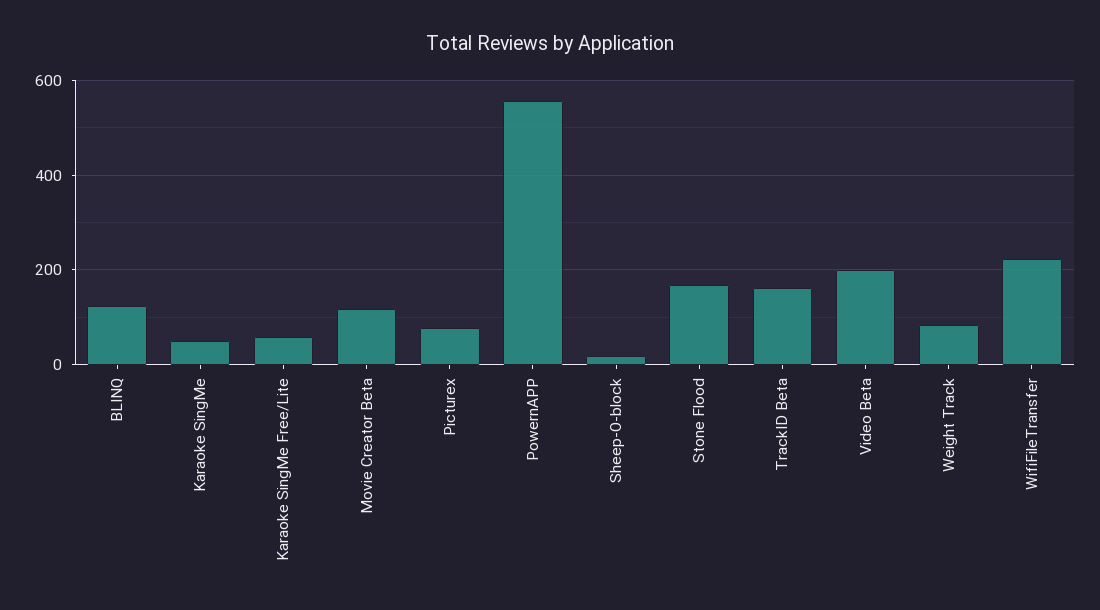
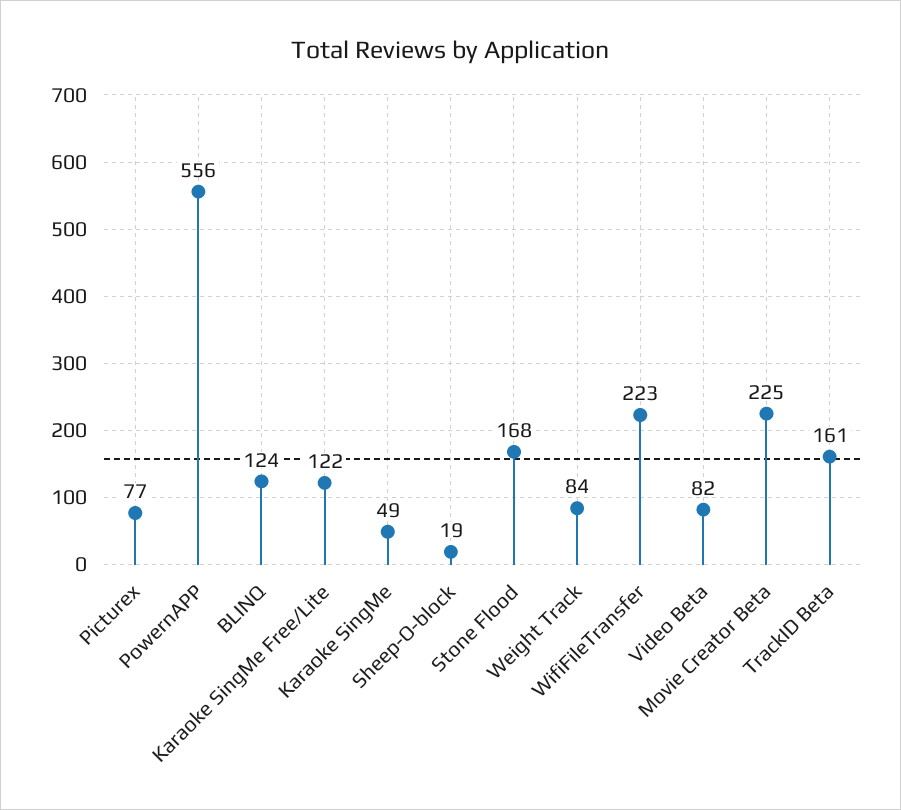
Karaoke SingMe Free/Lite: 60 -> 122
Movie Creator Beta: 120 -> 225
Video Beta: 200 -> 82

